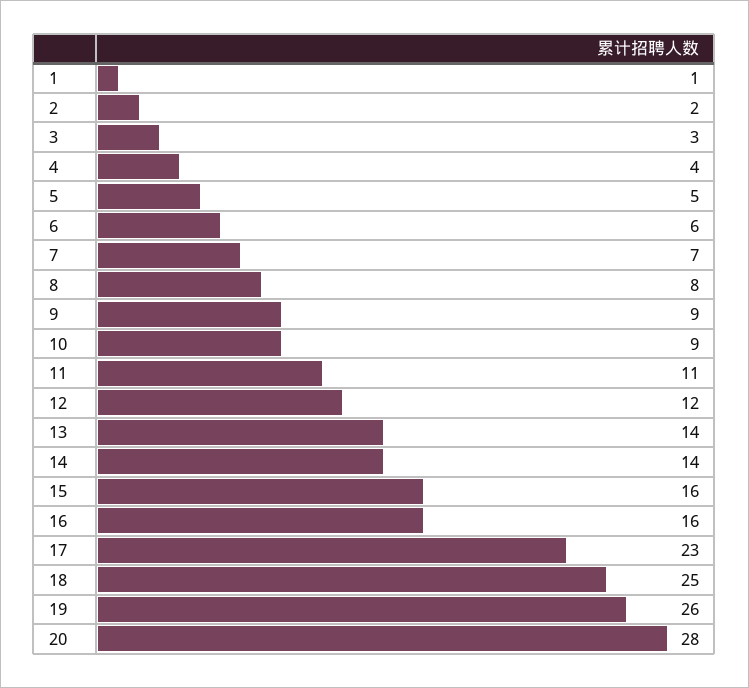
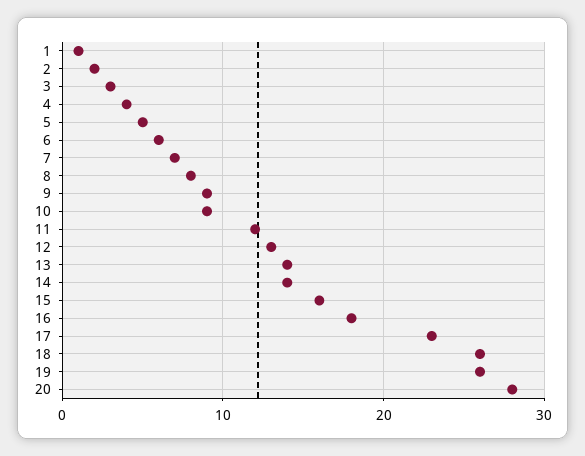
11: 11 -> 12
12: 12 -> 13
16: 16 -> 18
18: 25 -> 26

